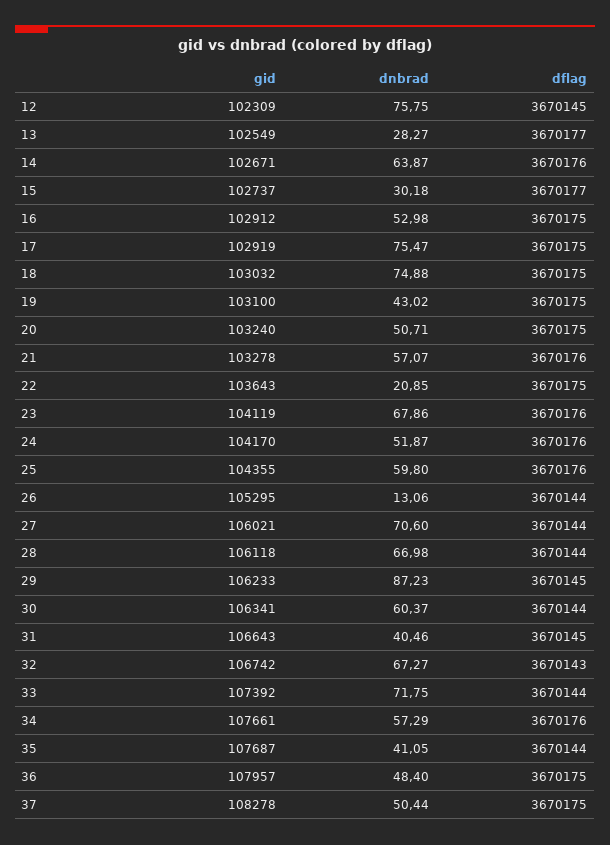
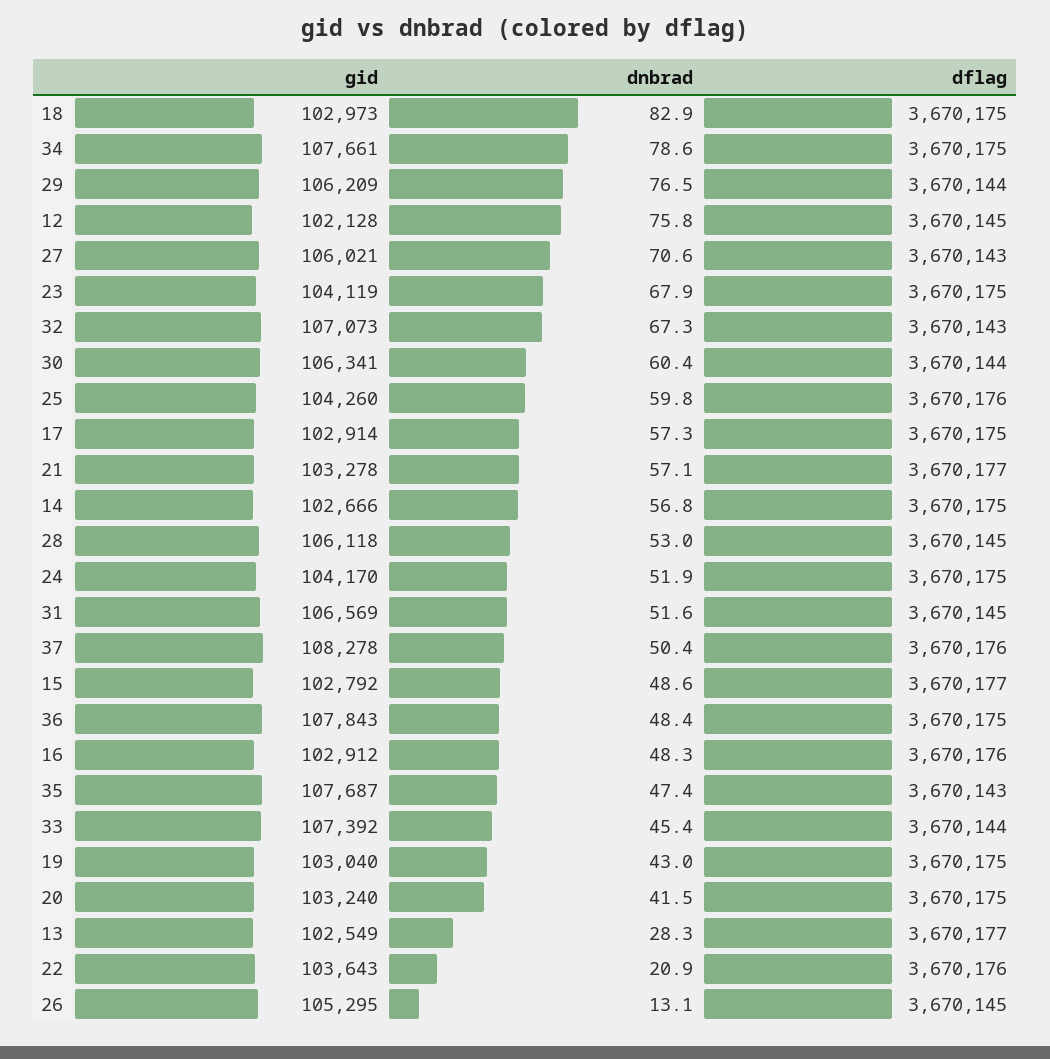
gid, 12: 102309 -> 102128
gid, 14: 102671 -> 102666
dnbrad, 14: 63.87 -> 56.8
dflag, 14: 3670176 -> 3670175
gid, 15: 102737 -> 102792
dnbrad, 15: 30.18 -> 48.6
dnbrad, 16: 52.98 -> 48.3
dflag, 16: 3670175 -> 3670176
gid, 17: 102919 -> 102914
dnbrad, 17: 75.47 -> 57.3
gid, 18: 103032 -> 102973
dnbrad, 18: 74.88 -> 82.9
gid, 19: 103100 -> 103040
dnbrad, 20: 50.71 -> 41.5
dflag, 21: 3670176 -> 3670177
dflag, 22: 3670175 -> 3670176
dflag, 23: 3670176 -> 3670175
dflag, 24: 3670176 -> 3670175
gid, 25: 104355 -> 104260
dflag, 26: 3670144 -> 3670145
dflag, 27: 3670144 -> 3670143
dnbrad, 28: 66.98 -> 53
dflag, 28: 3670144 -> 3670145
gid, 29: 106233 -> 106209
dnbrad, 29: 87.23 -> 76.5
dflag, 29: 3670145 -> 3670144
gid, 31: 106643 -> 106569
dnbrad, 31: 40.46 -> 51.6
gid, 32: 106742 -> 107073
dnbrad, 33: 71.75 -> 45.4
dnbrad, 34: 57.29 -> 78.6
dflag, 34: 3670176 -> 3670175
dnbrad, 35: 41.05 -> 47.4
dflag, 35: 3670144 -> 3670143
gid, 36: 107957 -> 107843
dflag, 37: 3670175 -> 3670176

